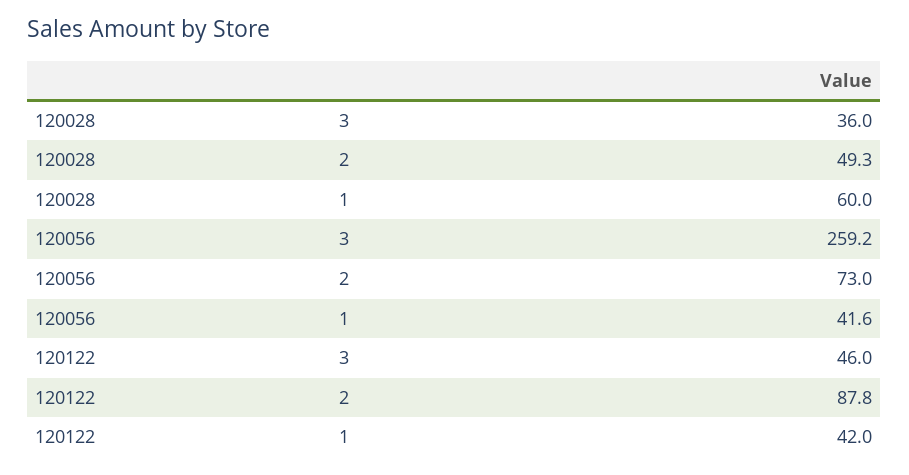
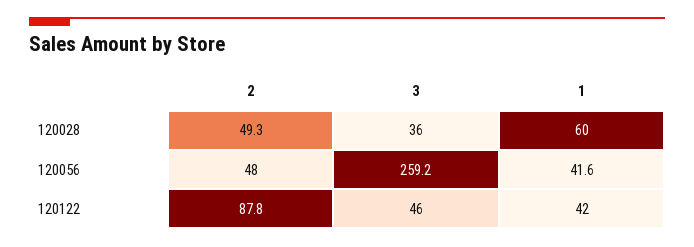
120056, 2: 73 -> 48

